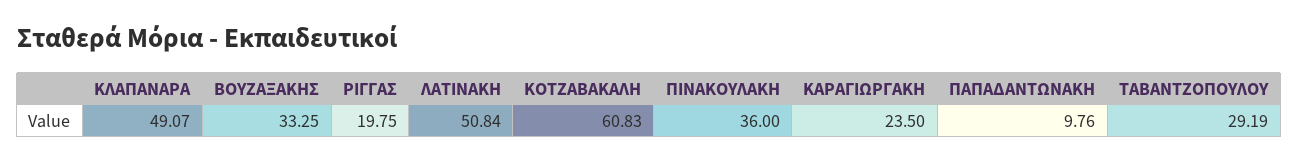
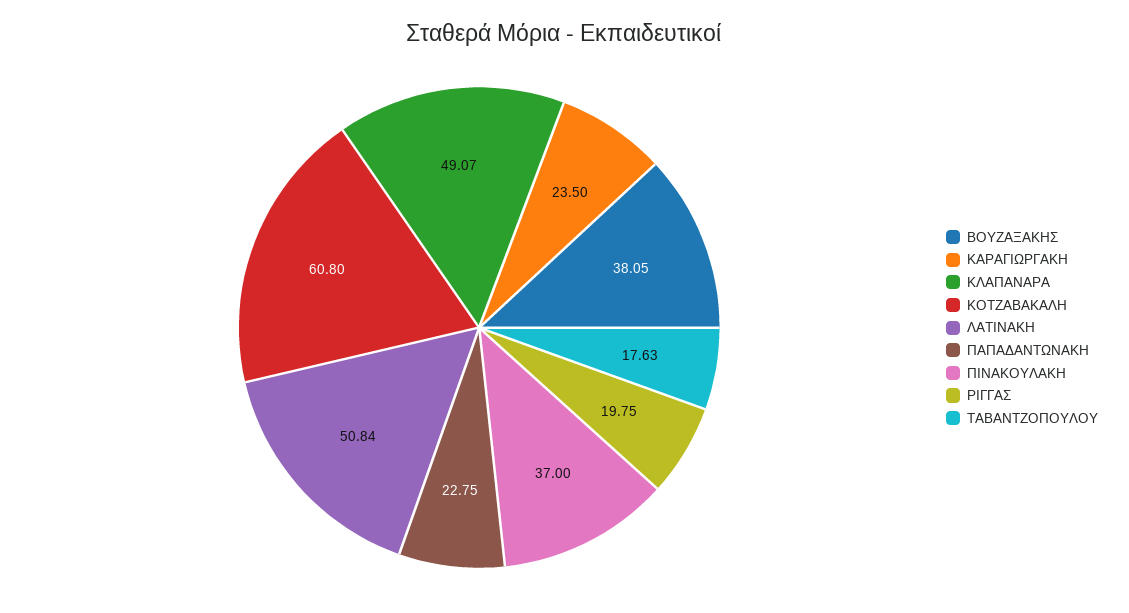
ΒΟΥΖΑΞΑΚΗΣ: 33.25 -> 38.05
ΚΟΤΖΑΒΑΚΑΛΗ: 60.83 -> 60.8
ΠΙΝΑΚΟΥΛΑΚΗ: 36 -> 37
ΠΑΠΑΔΑΝΤΩΝΑΚΗ: 9.76 -> 22.75
ΤΑΒΑΝΤΖΟΠΟΥΛΟΥ: 29.19 -> 17.63

